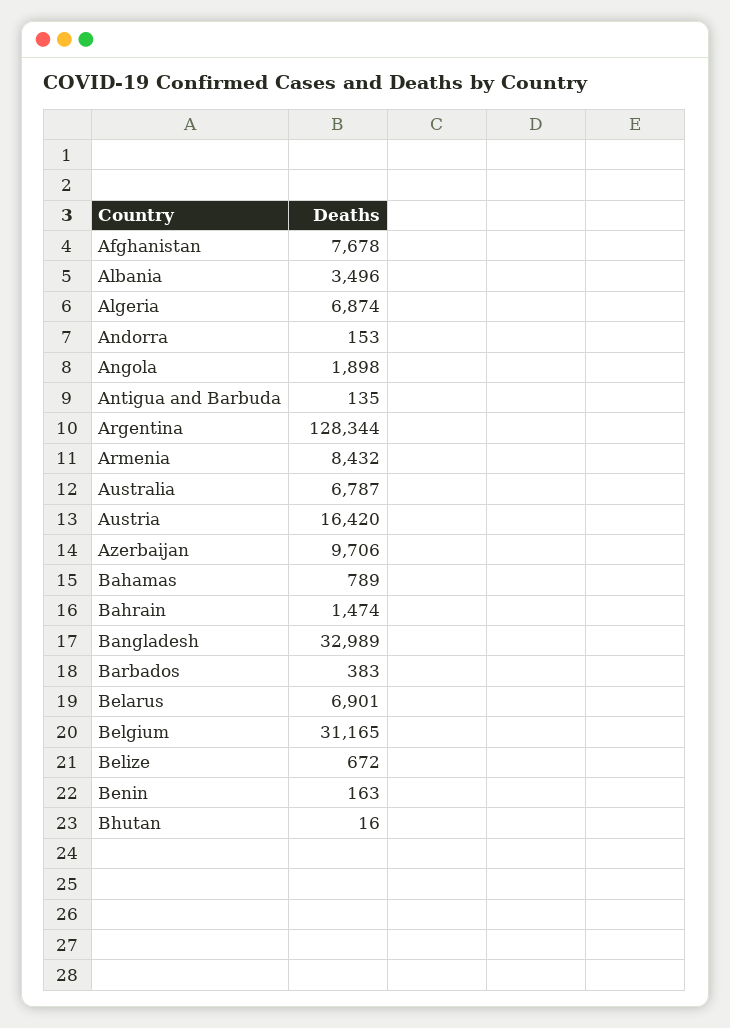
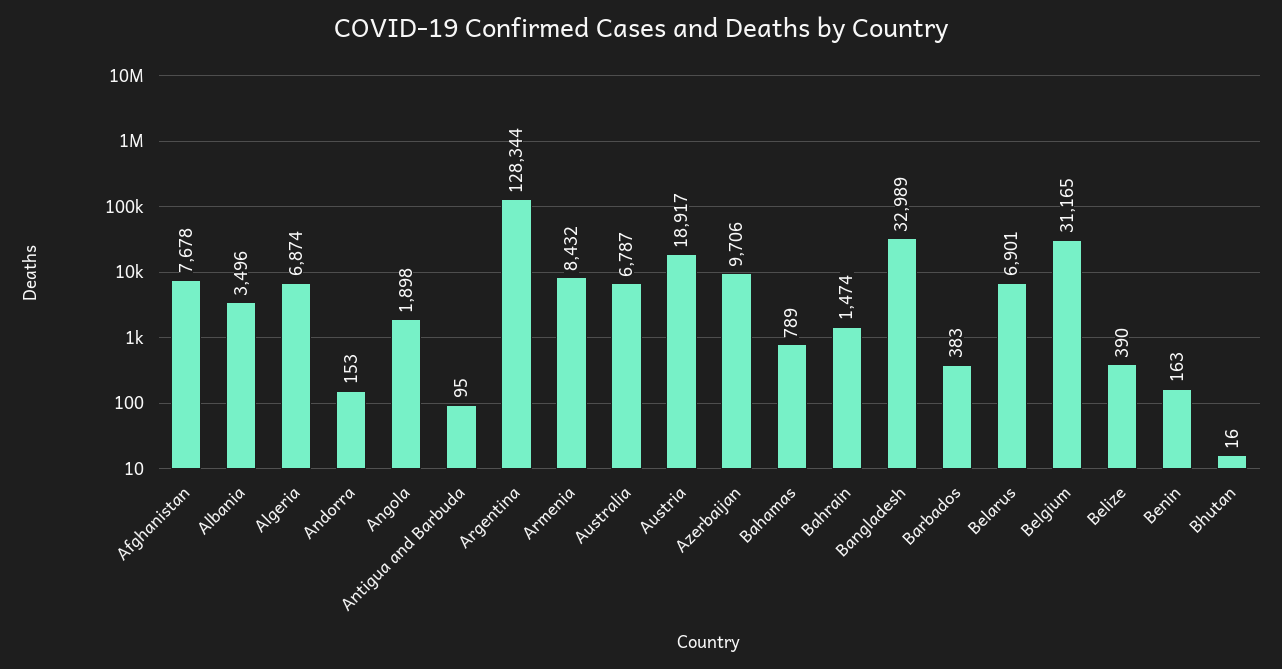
Antigua and Barbuda: 135 -> 95
Austria: 16420 -> 18917
Belize: 672 -> 390

